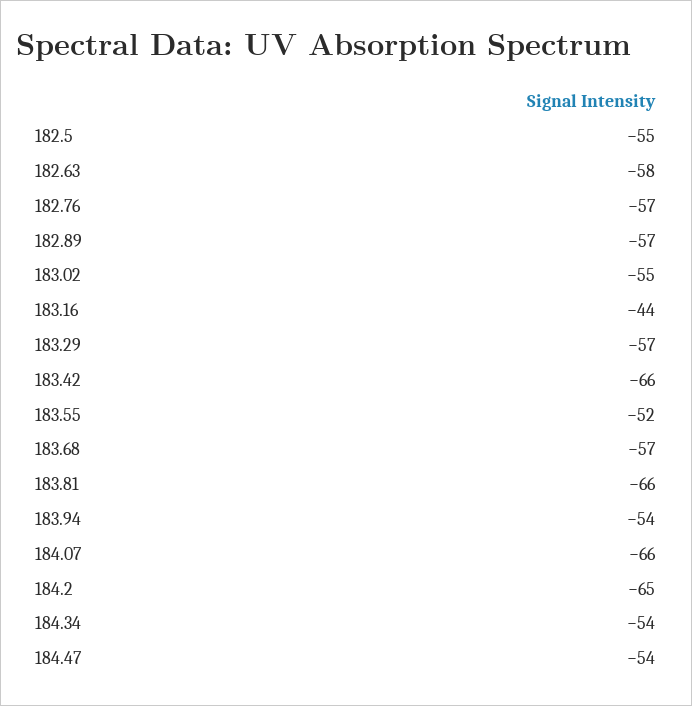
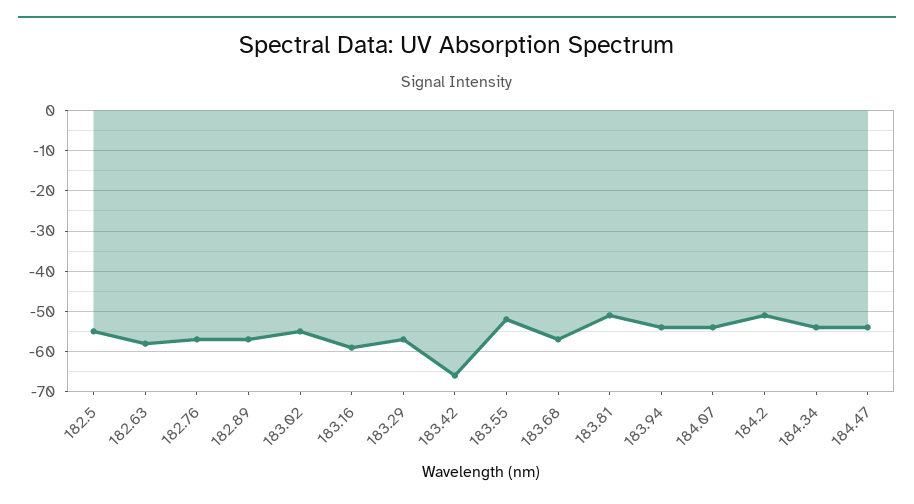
183.16: -44 -> -60
183.81: -66 -> -50
184.07: -66 -> -55
184.2: -65 -> -50

